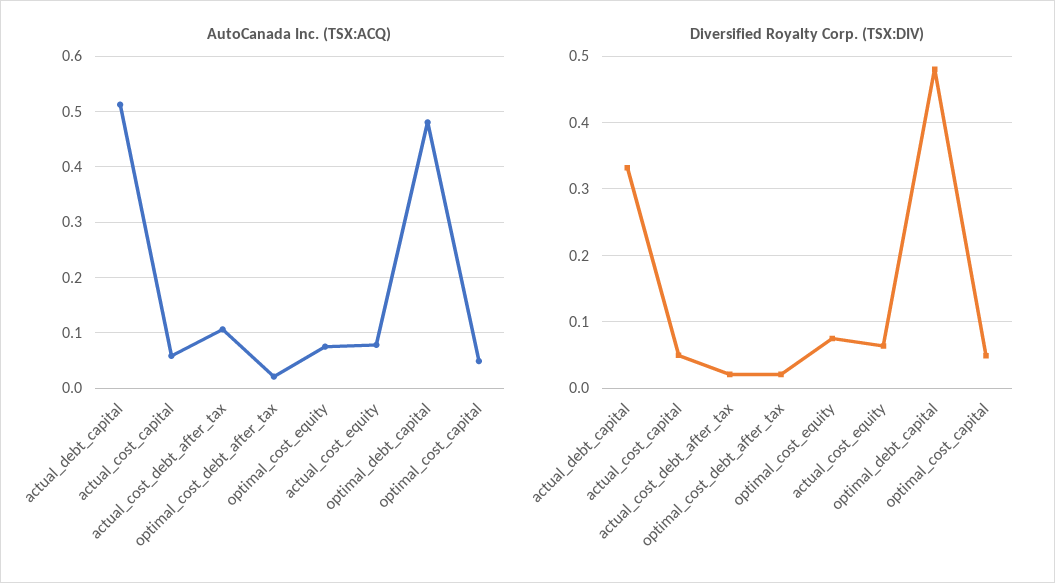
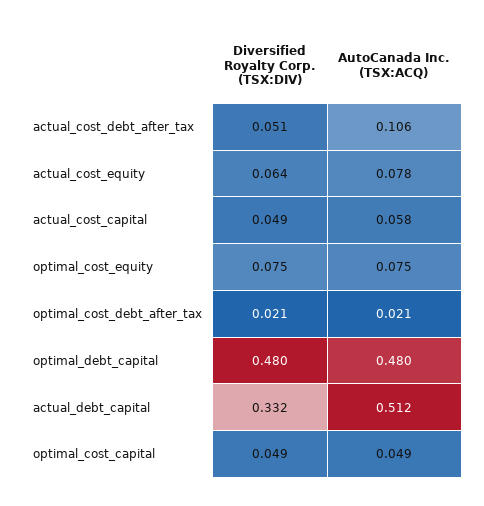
Diversified Royalty Corp. (TSX:DIV), actual_cost_debt_after_tax: 0.02 -> 0.051

